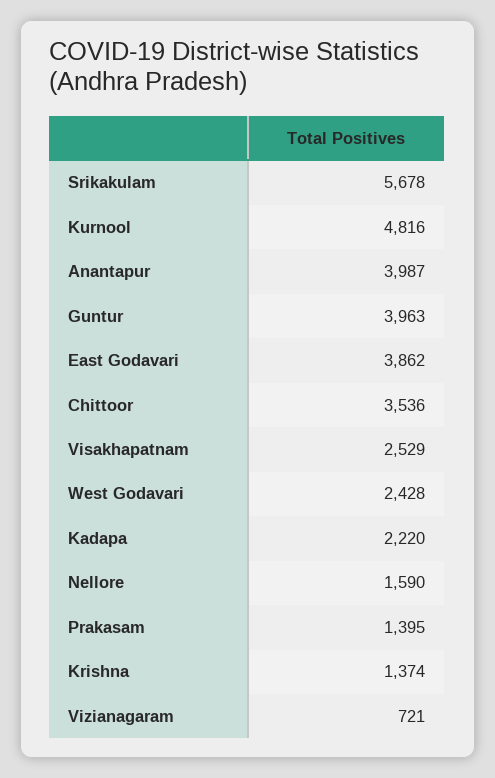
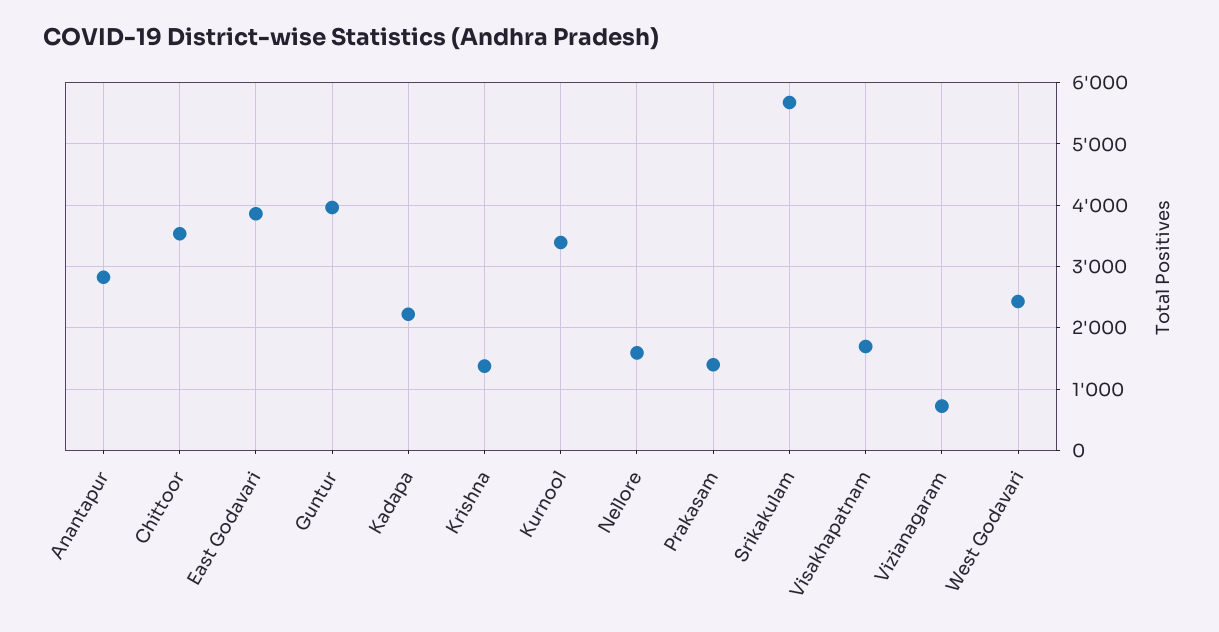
Kurnool: 4816 -> 3400
Anantapur: 3987 -> 2800
Visakhapatnam: 2529 -> 1700

